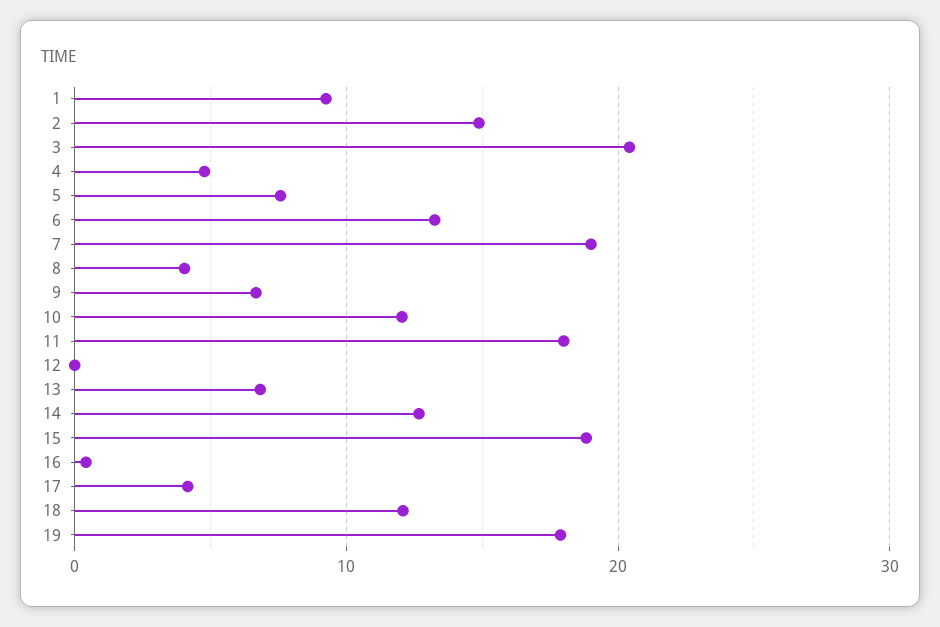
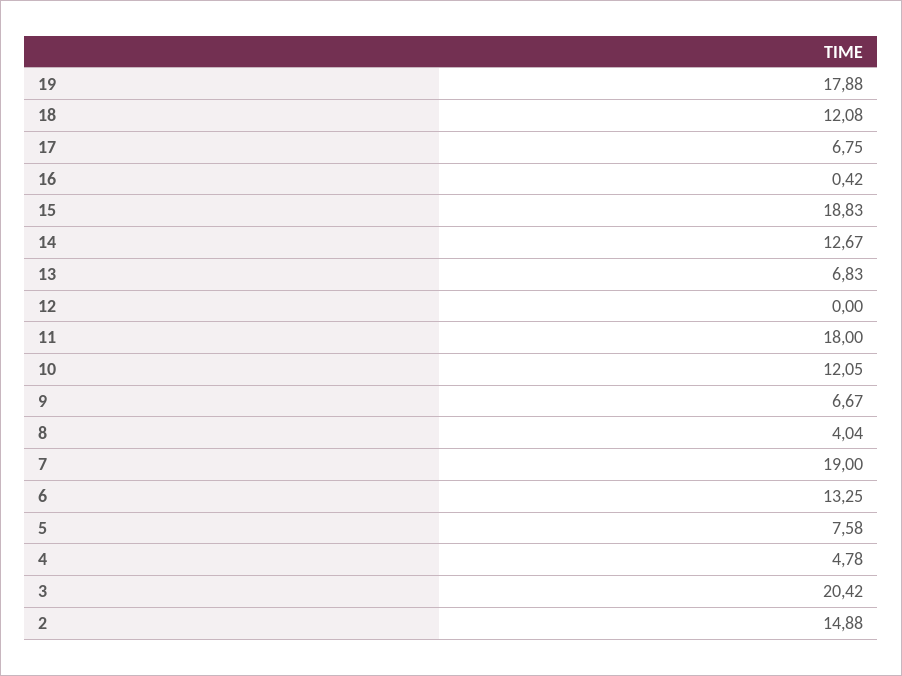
1: 9 -> none
17: 4 -> 6.75

